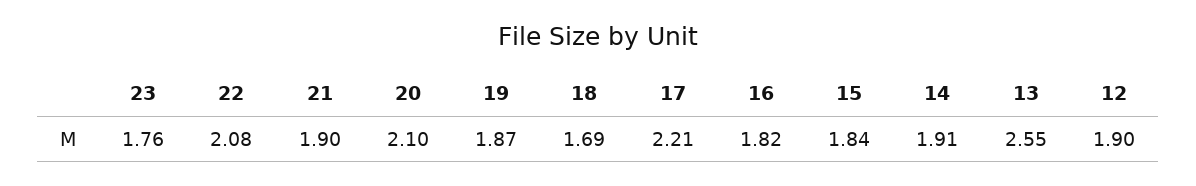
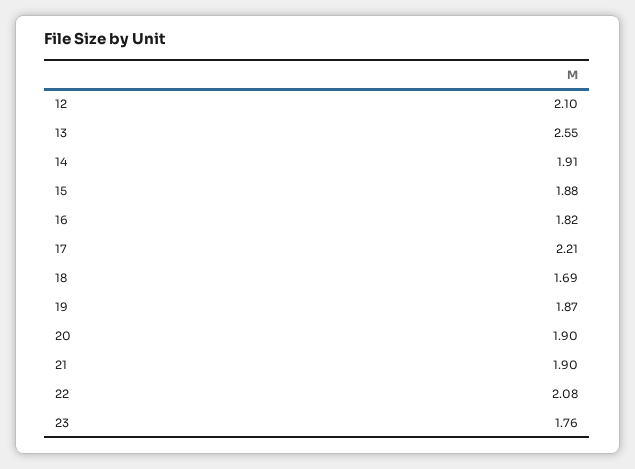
20: 2.1 -> 1.9
15: 1.84 -> 1.88
12: 1.9 -> 2.1

